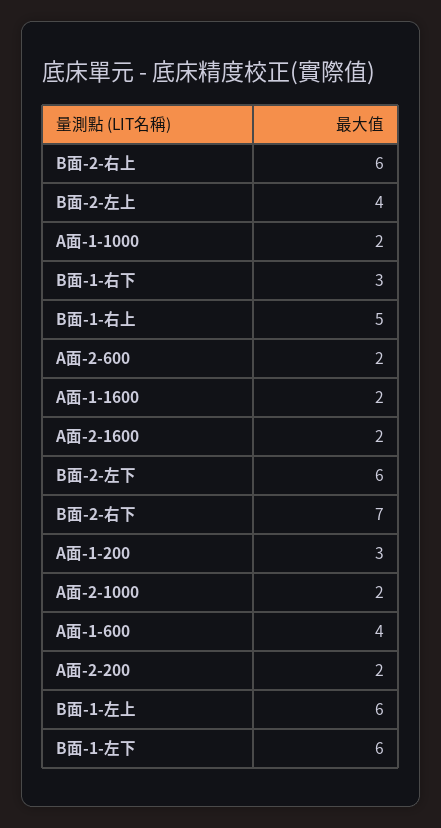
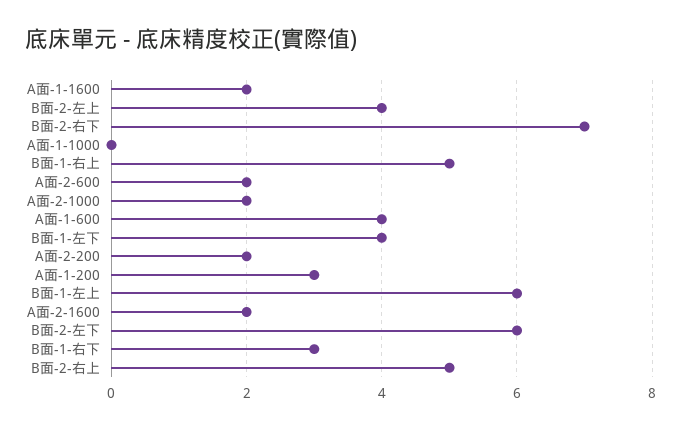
B面-2-右上: 6 -> 5
A面-1-1000: 2 -> 0
B面-1-左下: 6 -> 4

